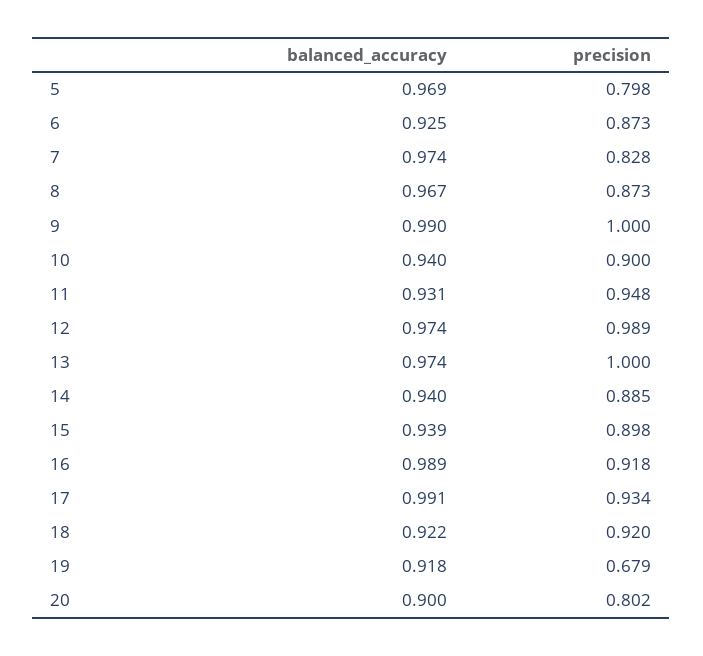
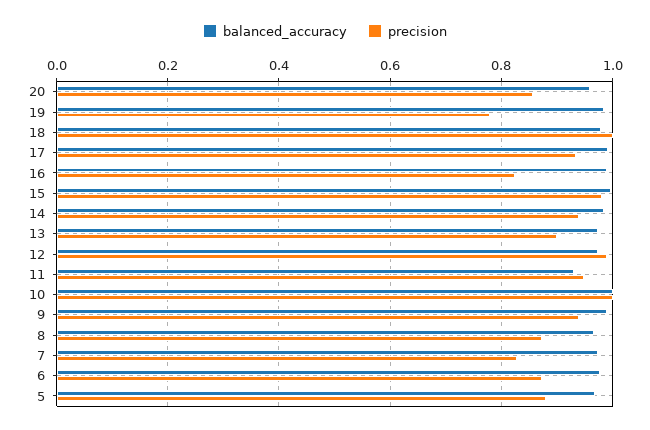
precision, 5: 0.798 -> 0.88
balanced_accuracy, 6: 0.925 -> 0.98
precision, 9: 1 -> 0.94
balanced_accuracy, 10: 0.94 -> 1
precision, 10: 0.9 -> 1
precision, 13: 1 -> 0.9
balanced_accuracy, 14: 0.94 -> 0.98
precision, 14: 0.885 -> 0.94
balanced_accuracy, 15: 0.939 -> 1
precision, 15: 0.898 -> 0.98
precision, 16: 0.918 -> 0.82
balanced_accuracy, 18: 0.922 -> 0.98
precision, 18: 0.92 -> 1
balanced_accuracy, 19: 0.918 -> 0.98
precision, 19: 0.679 -> 0.78
balanced_accuracy, 20: 0.9 -> 0.96
precision, 20: 0.802 -> 0.86

